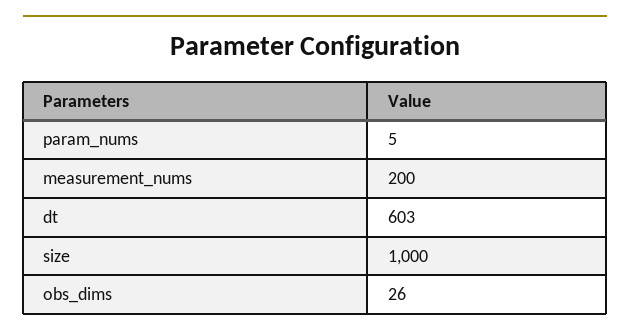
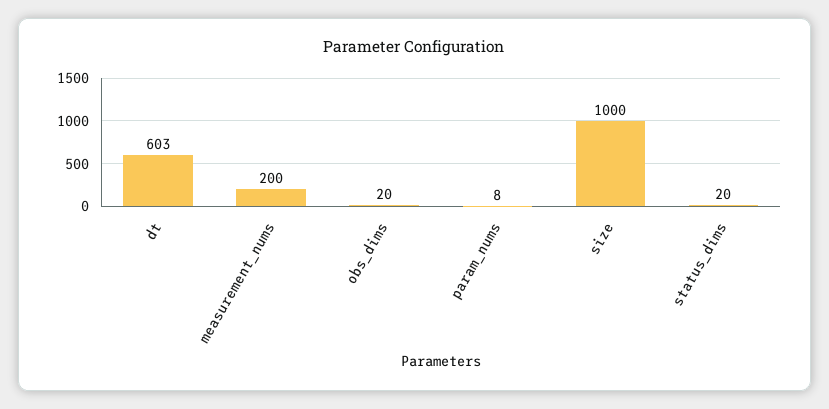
param_nums: 5 -> 8
obs_dims: 26 -> 20
status_dims: none -> 20

